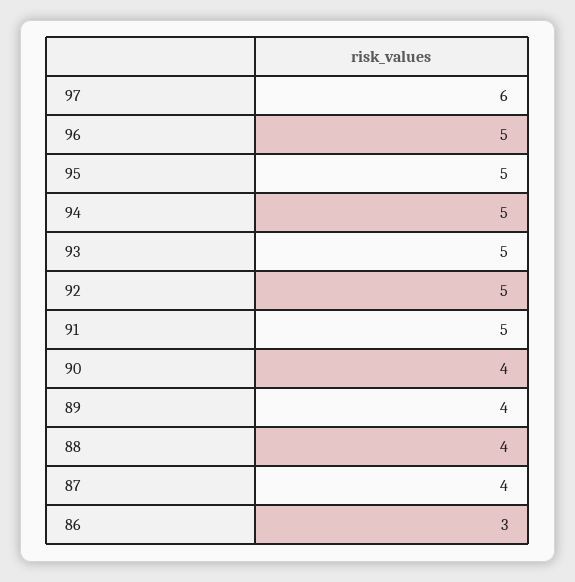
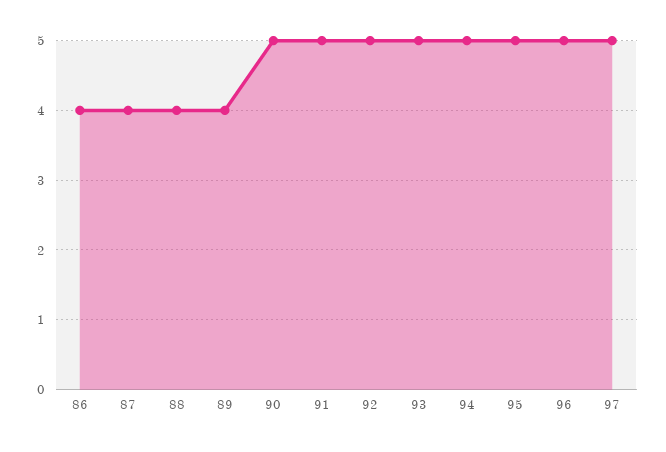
97: 6 -> 5
90: 4 -> 5
86: 3 -> 4

